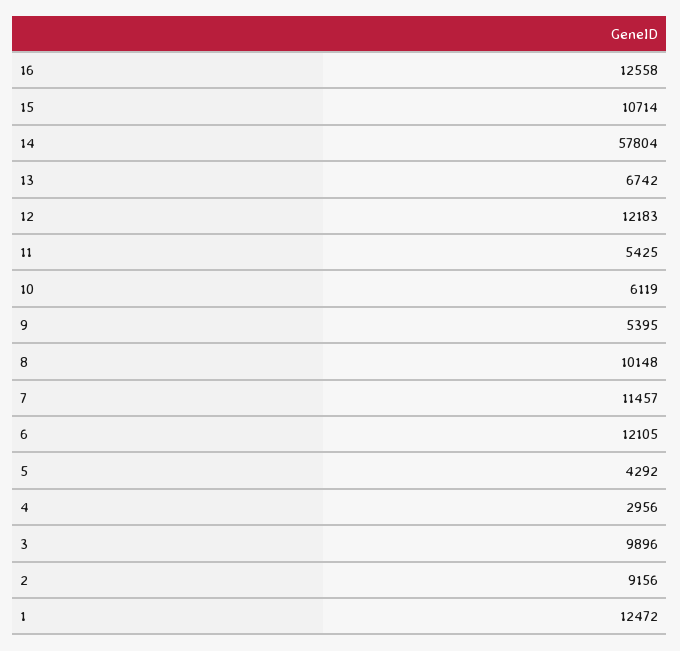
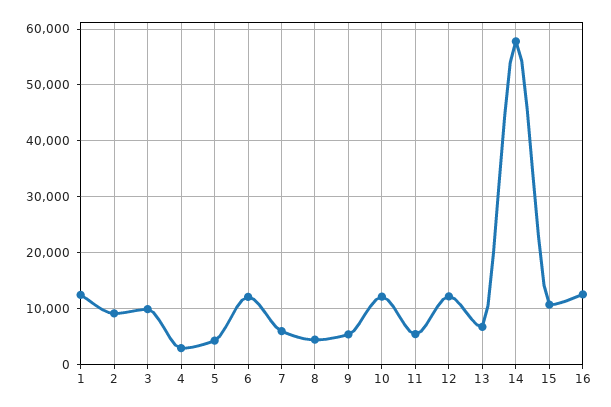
10: 6119 -> 12000
8: 10148 -> 4000
7: 11457 -> 6000

